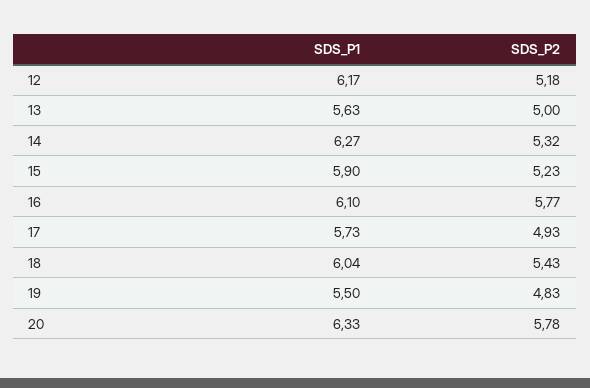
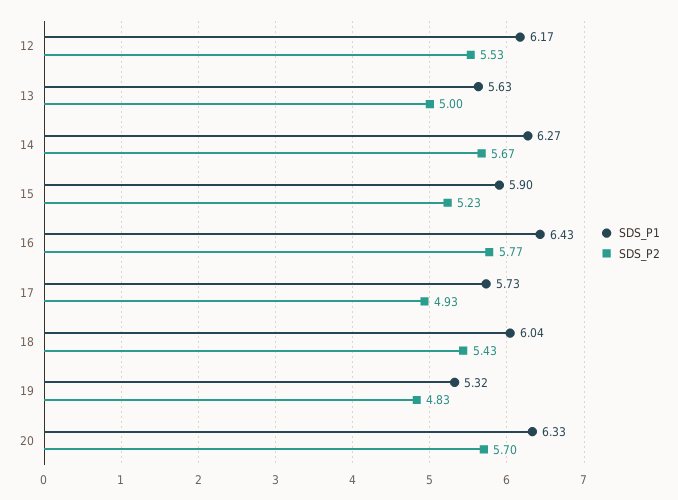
SDS_P2, 12: 5.18 -> 5.53
SDS_P2, 14: 5.32 -> 5.67
SDS_P1, 16: 6.1 -> 6.43
SDS_P1, 19: 5.5 -> 5.32
SDS_P2, 20: 5.78 -> 5.7

